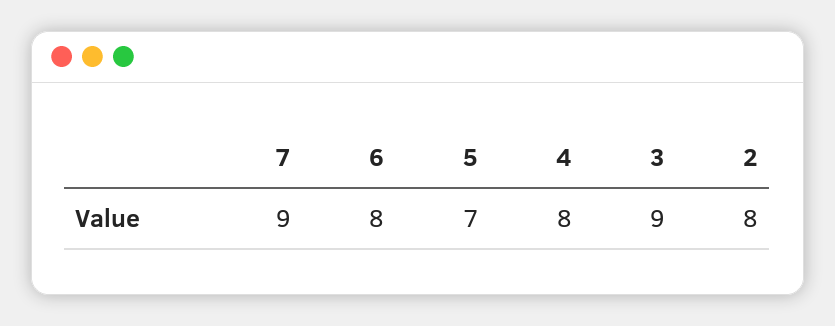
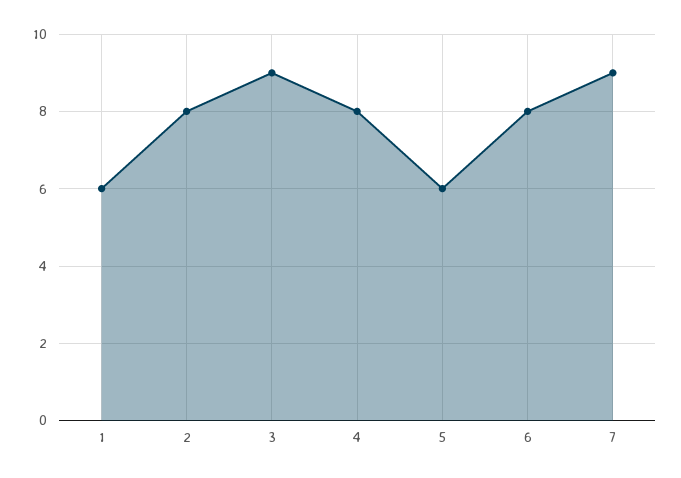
5: 7 -> 6
1: none -> 6

